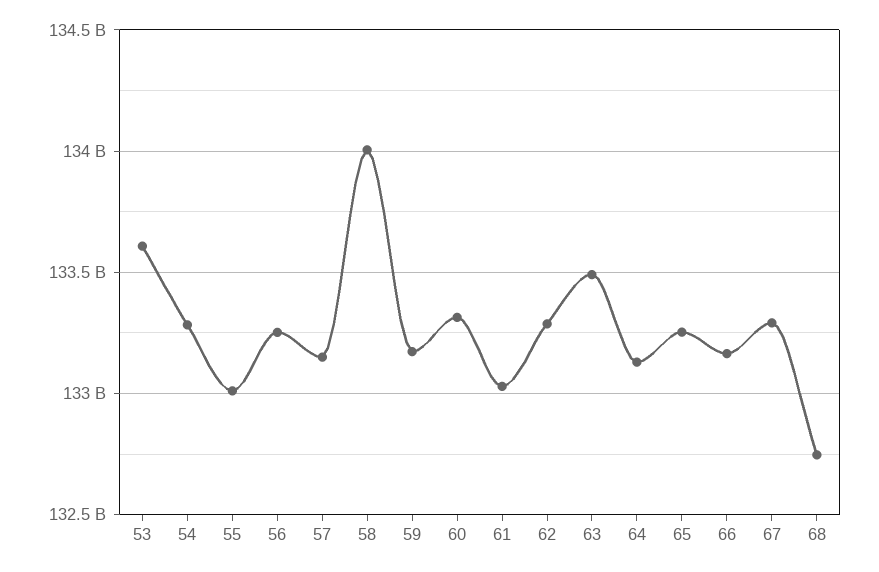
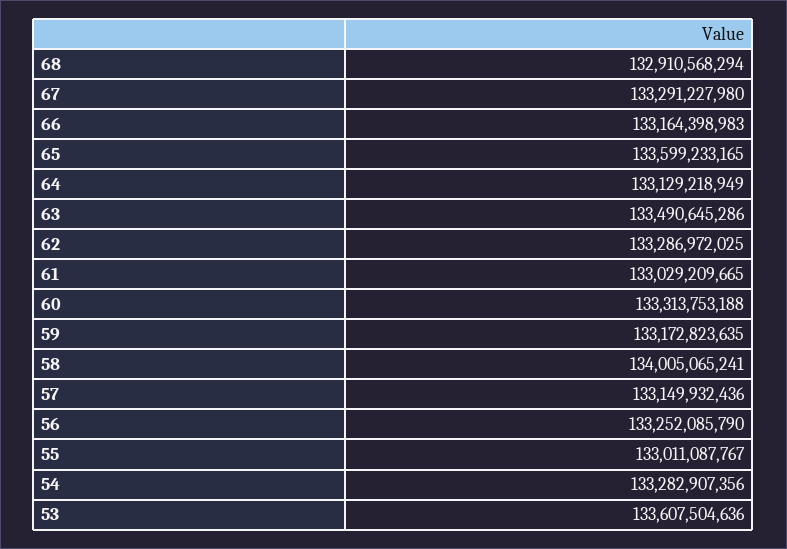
65: 133250000000 -> 133599233165
68: 132750000000 -> 132910568294

